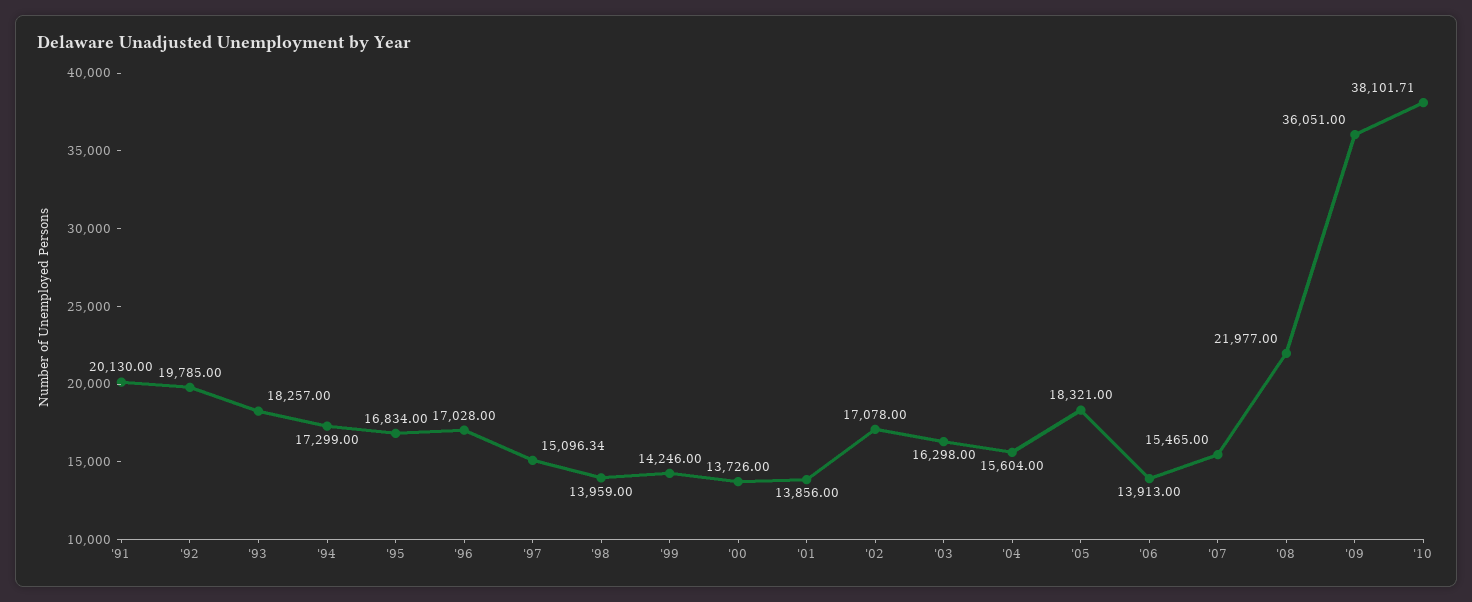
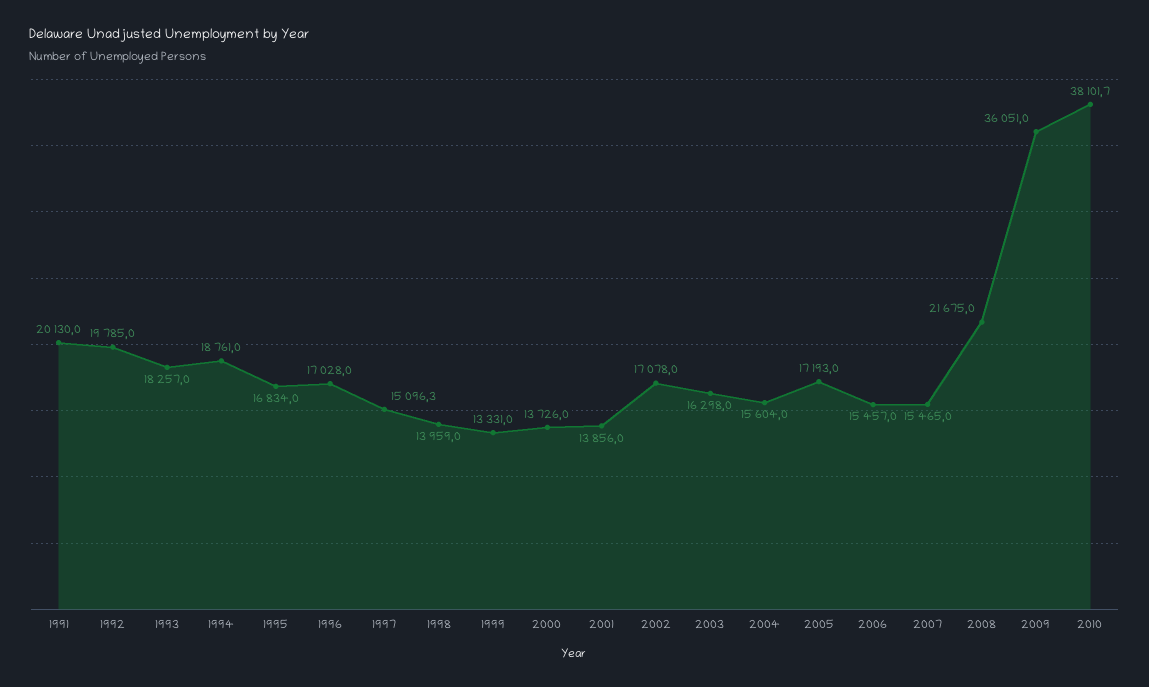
'94: 17299 -> 18761
'99: 14246 -> 13331
'05: 18321 -> 17193
'06: 13913 -> 15457
'08: 21977 -> 21675

